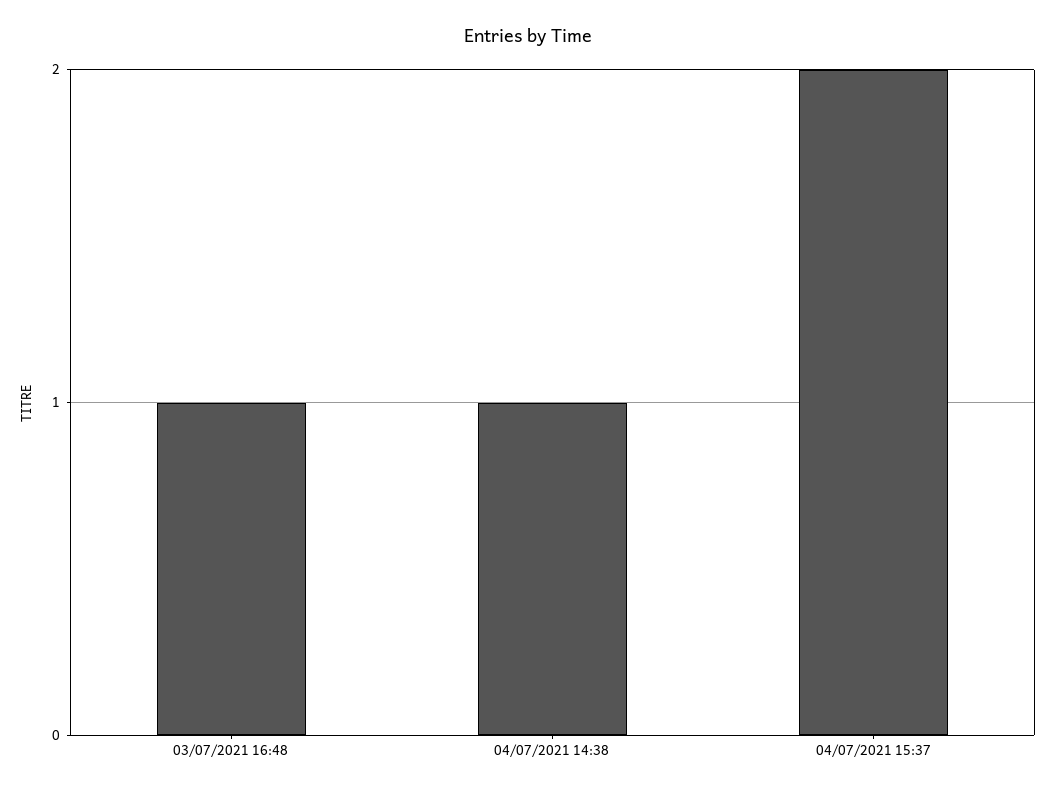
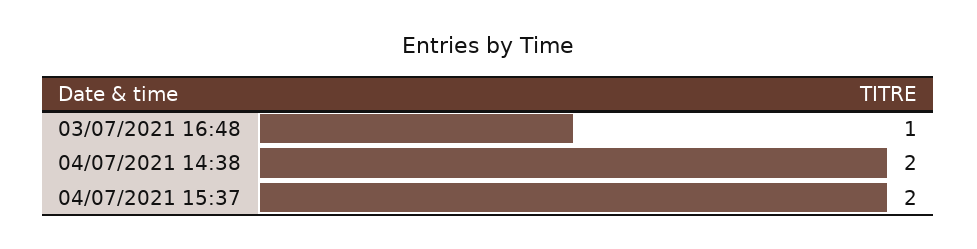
04/07/2021 14:38: 1 -> 2

